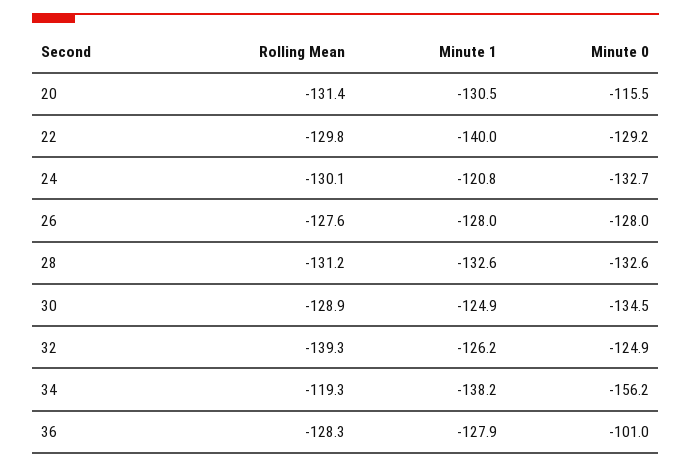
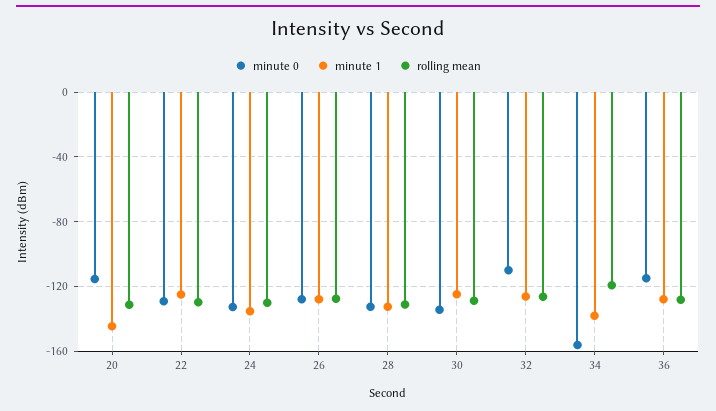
Minute 1, 20: -130.5 -> -145
Minute 1, 22: -140 -> -125
Minute 1, 24: -120.8 -> -135
Rolling Mean, 32: -139.3 -> -125
Minute 0, 32: -124.9 -> -110
Minute 0, 36: -101 -> -115

